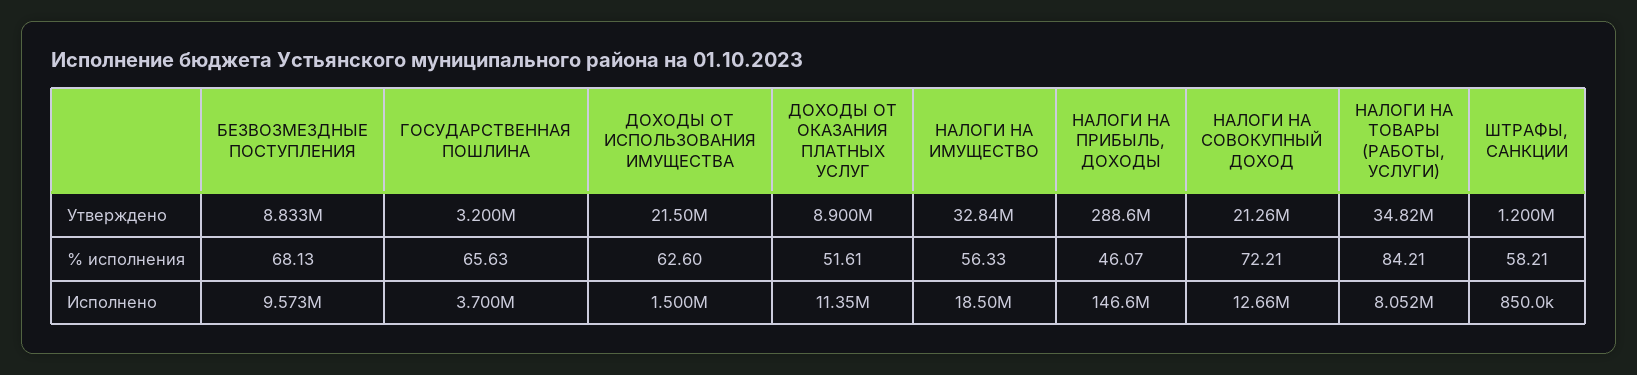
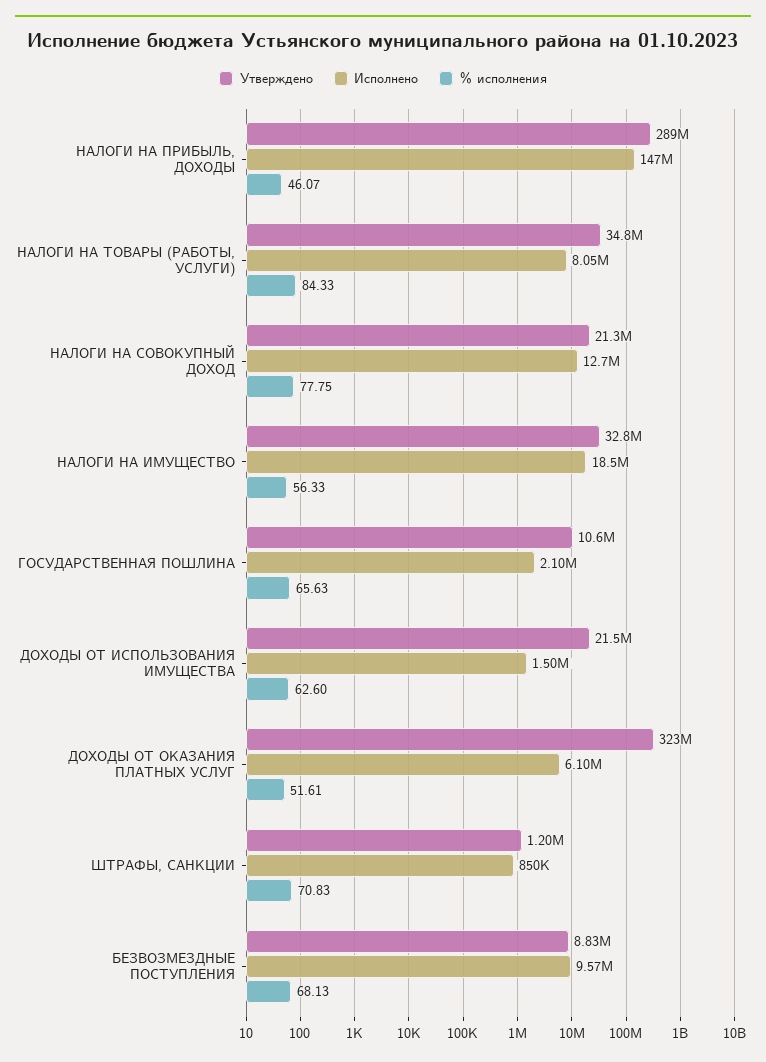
Утверждено, ГОСУДАРСТВЕННАЯ ПОШЛИНА: 3200000 -> 10600000
Утверждено, ДОХОДЫ ОТ ОКАЗАНИЯ ПЛАТНЫХ УСЛУГ: 8900000 -> 323000000
% исполнения, НАЛОГИ НА СОВОКУПНЫЙ ДОХОД: 72.21 -> 77.75
% исполнения, НАЛОГИ НА ТОВАРЫ (РАБОТЫ, УСЛУГИ): 84.21 -> 84.33
% исполнения, ШТРАФЫ, САНКЦИИ: 58.21 -> 70.83
Исполнено, ГОСУДАРСТВЕННАЯ ПОШЛИНА: 3700000 -> 2100000
Исполнено, ДОХОДЫ ОТ ОКАЗАНИЯ ПЛАТНЫХ УСЛУГ: 11350000 -> 6100000

